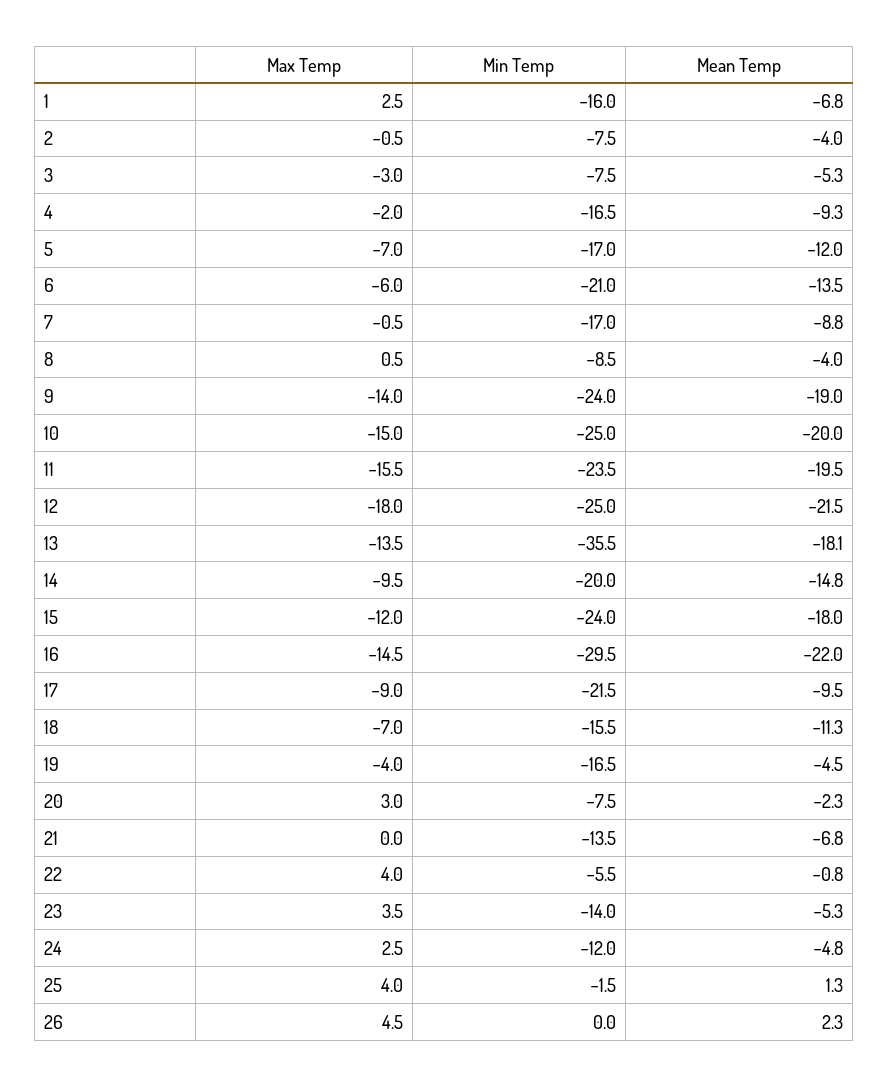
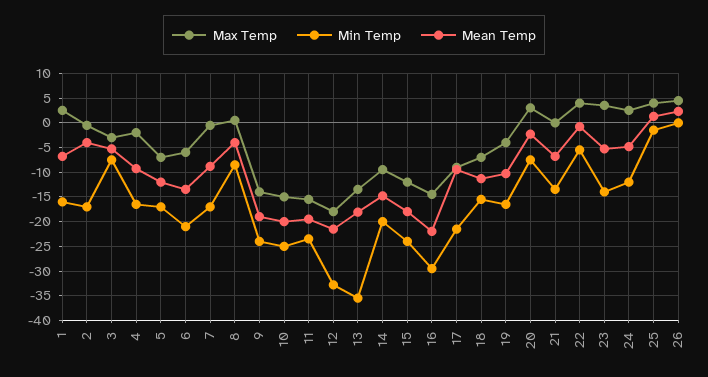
Min Temp, 2: -7.5 -> -17.5
Min Temp, 12: -25 -> -32.5
Mean Temp, 19: -4.5 -> -10

